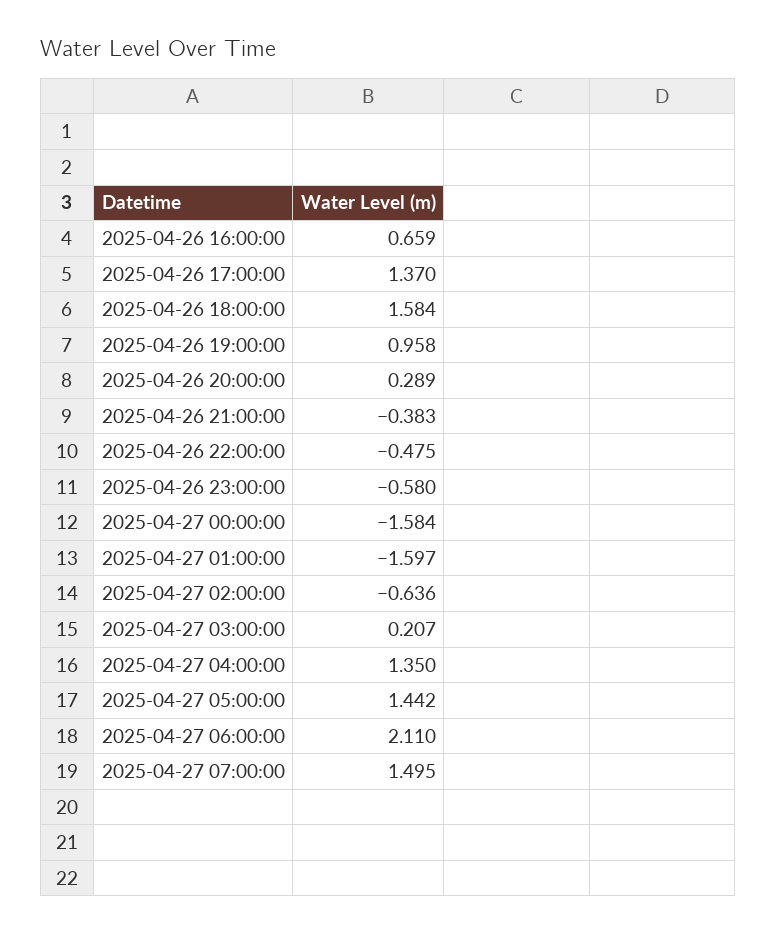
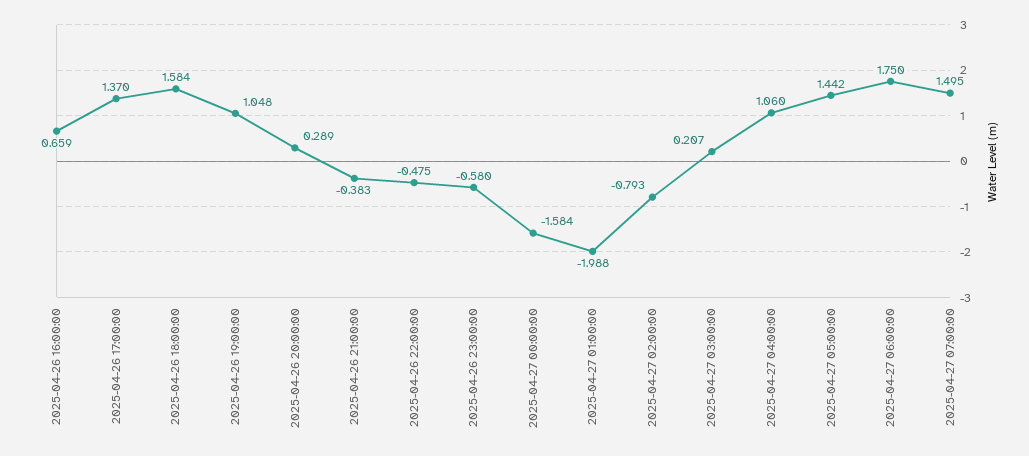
2025-04-26 19:00:00: 0.958 -> 1.048
2025-04-27 01:00:00: -1.597 -> -1.988
2025-04-27 02:00:00: -0.636 -> -0.793
2025-04-27 04:00:00: 1.35 -> 1.06
2025-04-27 06:00:00: 2.11 -> 1.75

